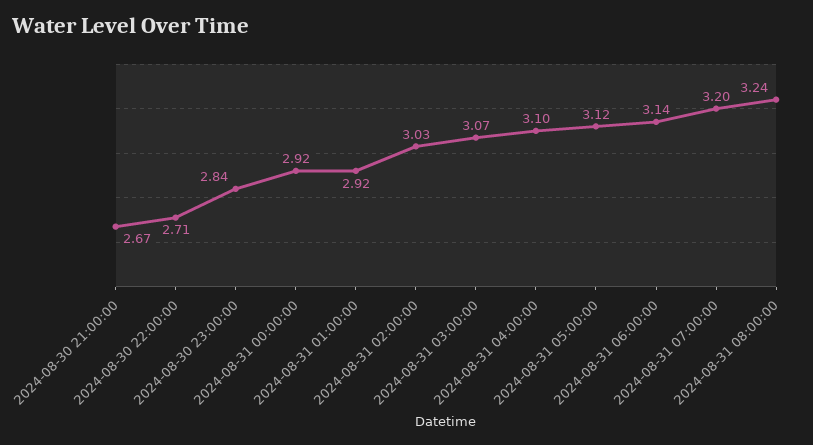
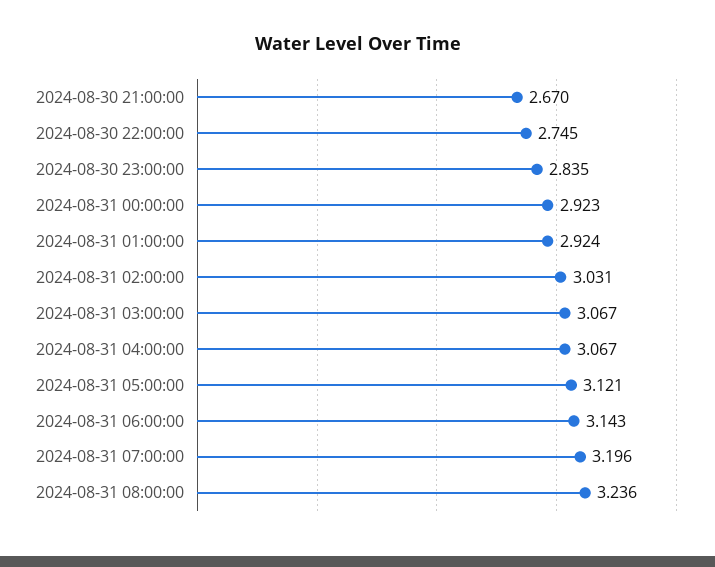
2024-08-30 22:00:00: 2.71 -> 2.745
2024-08-31 04:00:00: 3.1 -> 3.067

